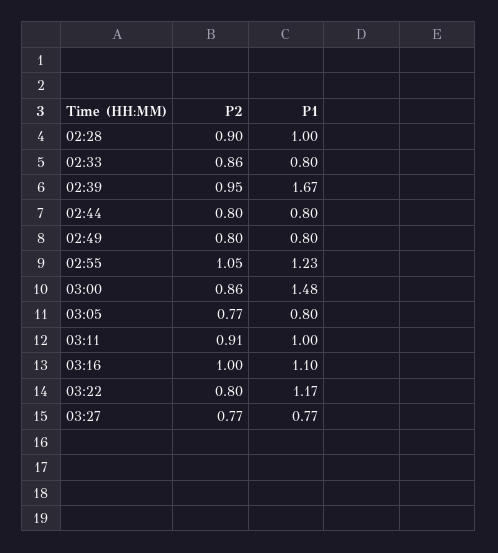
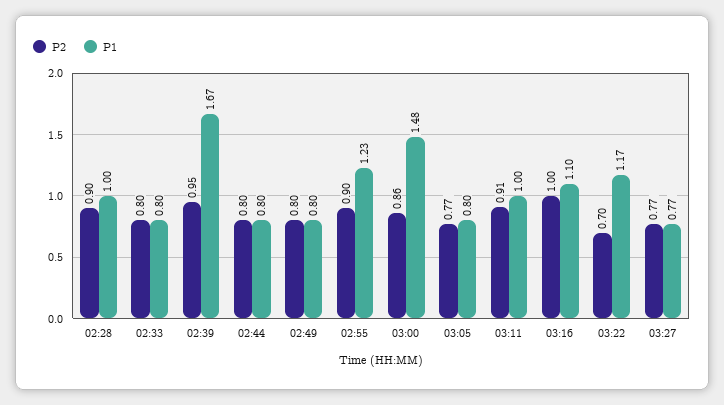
P2, 02:33: 0.86 -> 0.8
P2, 02:55: 1.05 -> 0.9
P2, 03:22: 0.8 -> 0.7

